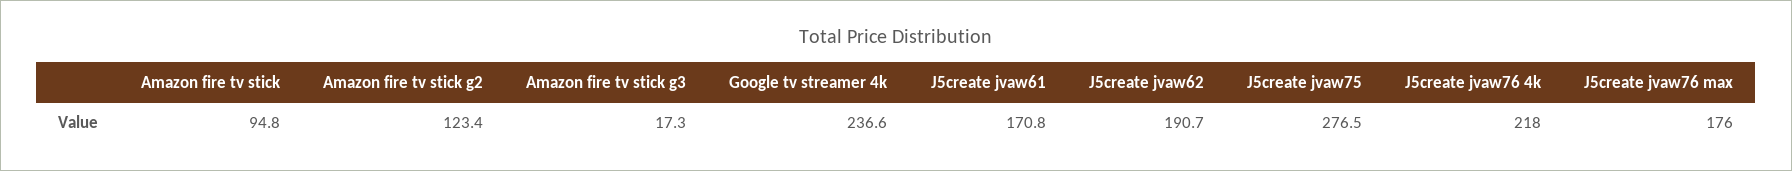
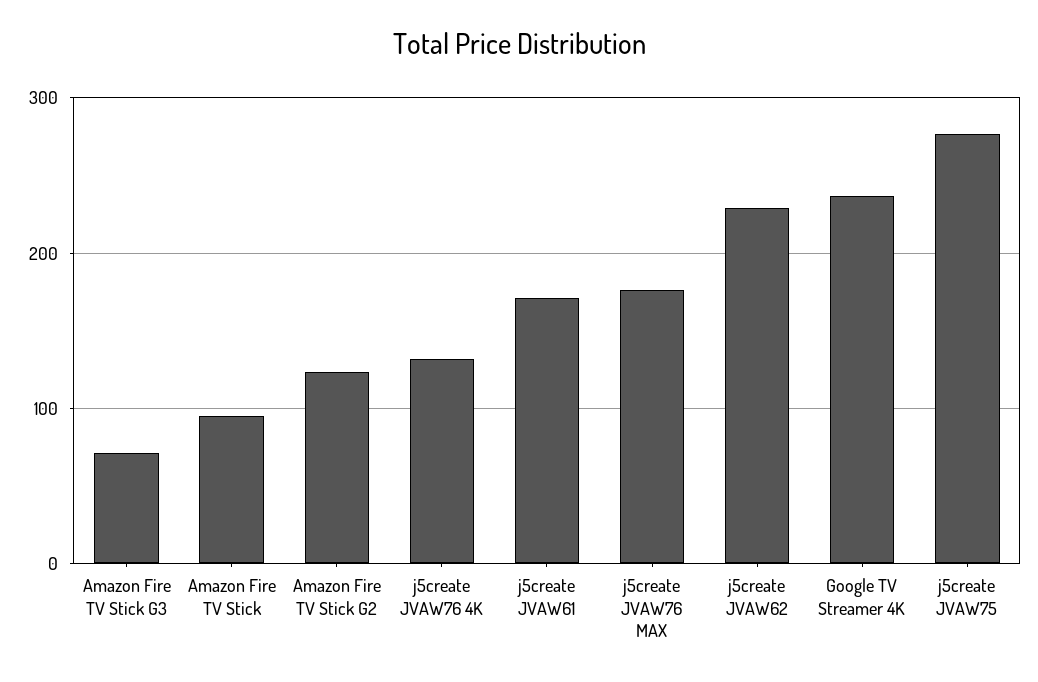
Amazon fire tv stick g3: 17.3 -> 70
J5create jvaw62: 190.7 -> 230
J5create jvaw76 4k: 218 -> 130

